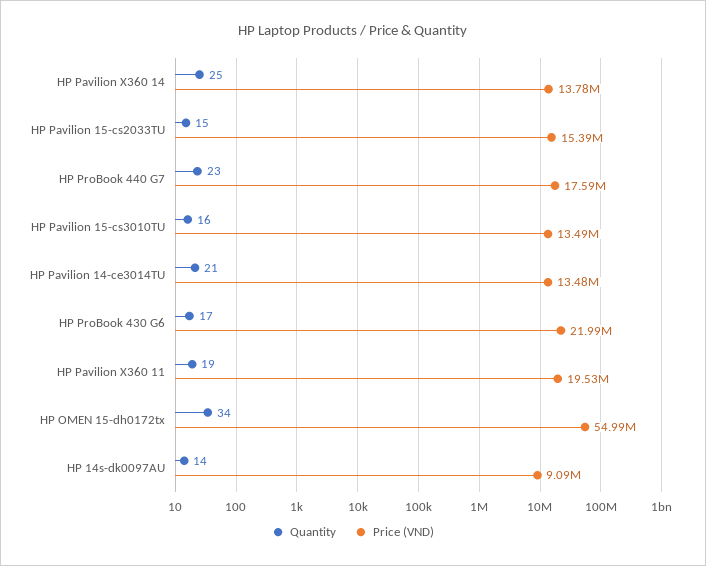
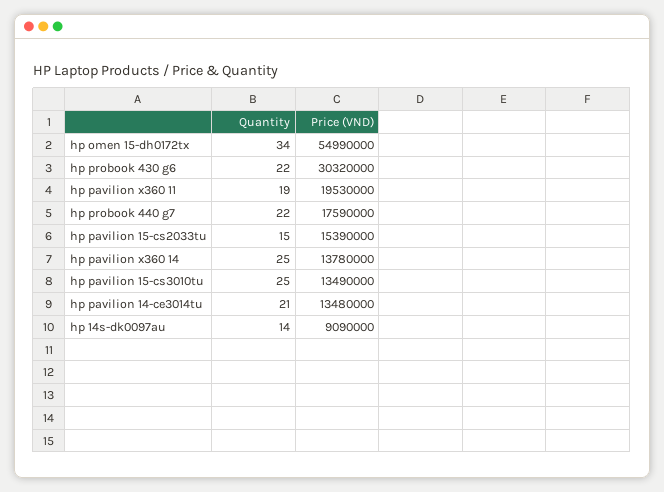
Quantity, HP ProBook 440 G7: 23 -> 22
Quantity, HP Pavilion 15-cs3010TU: 16 -> 25
Quantity, HP ProBook 430 G6: 17 -> 22
Price (VND), HP ProBook 430 G6: 21990000 -> 30320000

